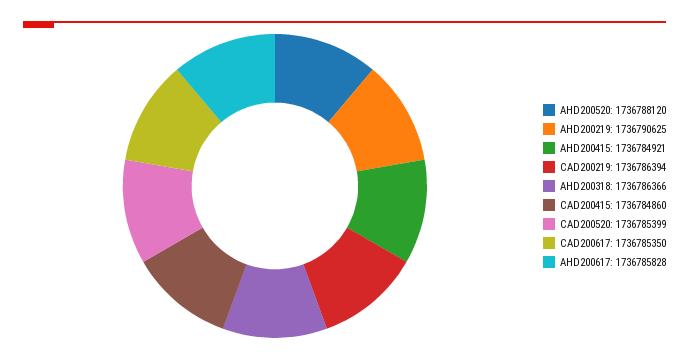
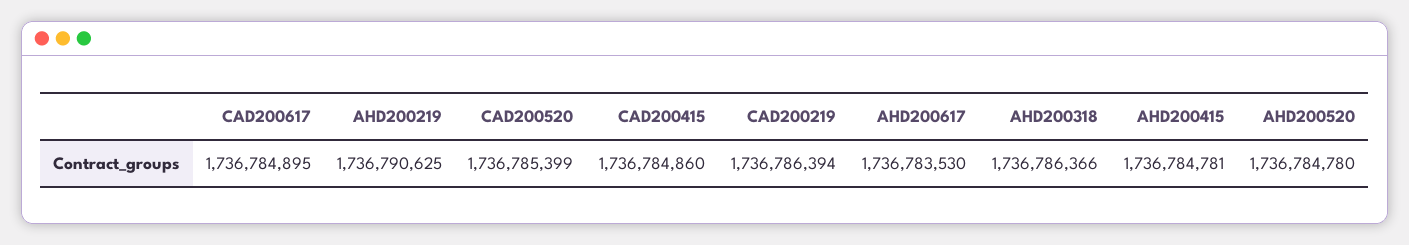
AHD200520: 1736788120 -> 1736784780
AHD200415: 1736784921 -> 1736784781
CAD200617: 1736785350 -> 1736784895
AHD200617: 1736785828 -> 1736783530

